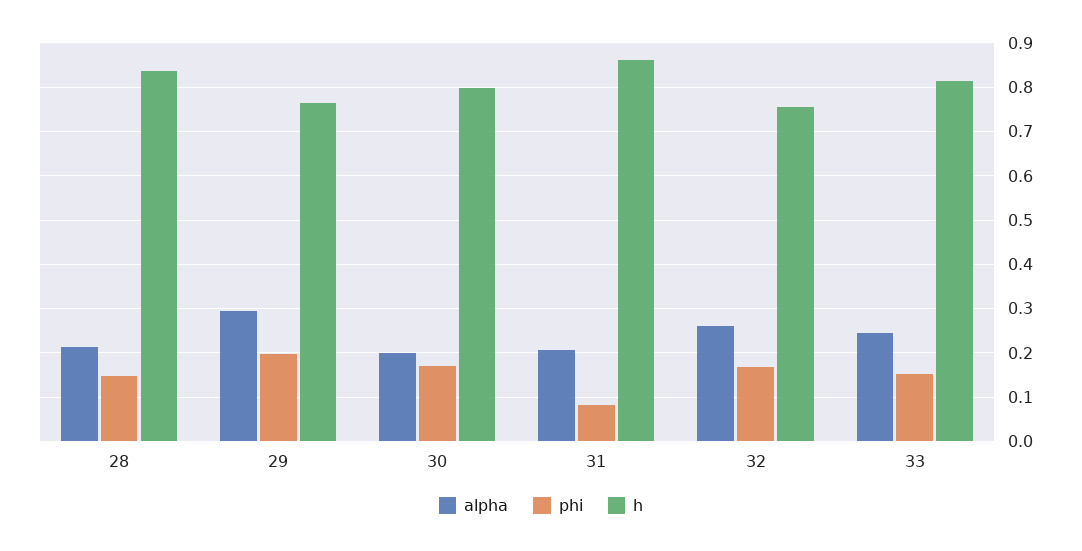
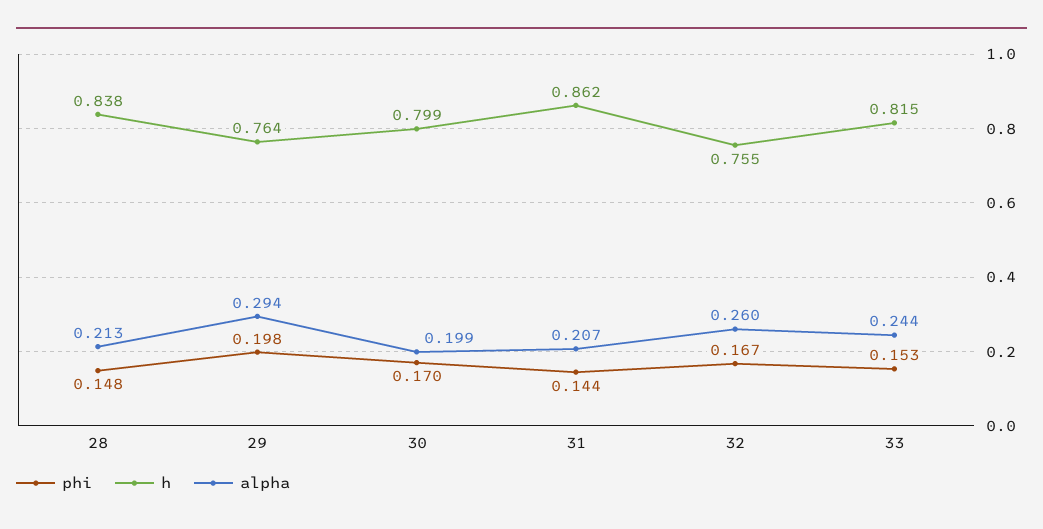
phi, 31: 0.08 -> 0.144

